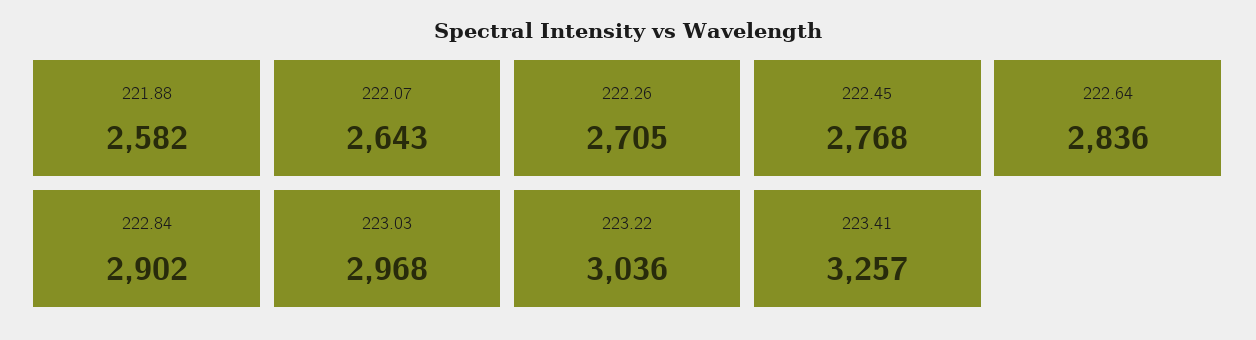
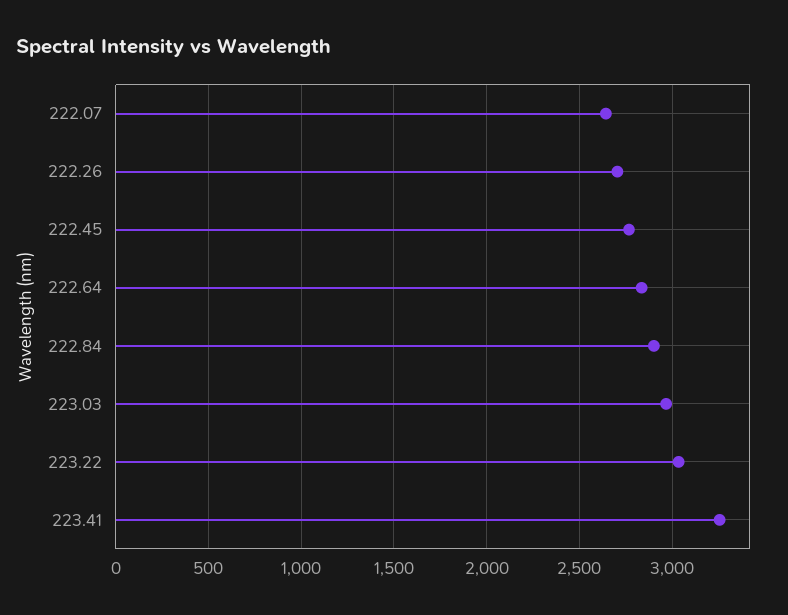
221.88: 2582 -> none

